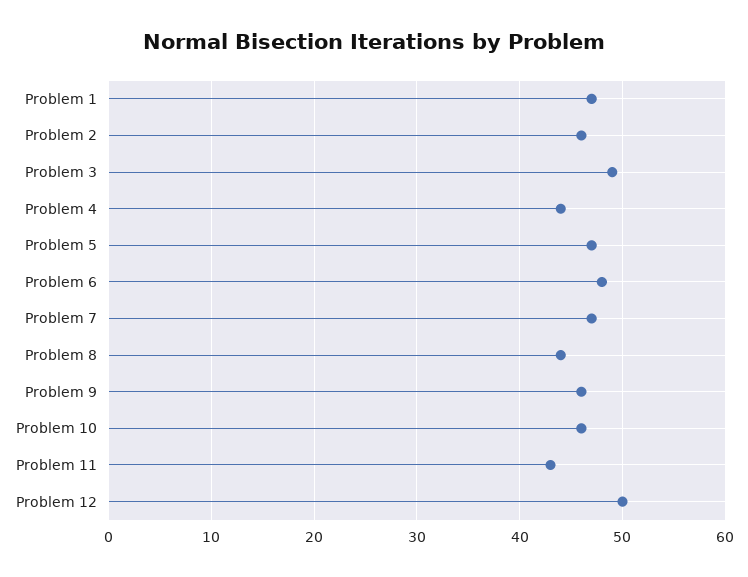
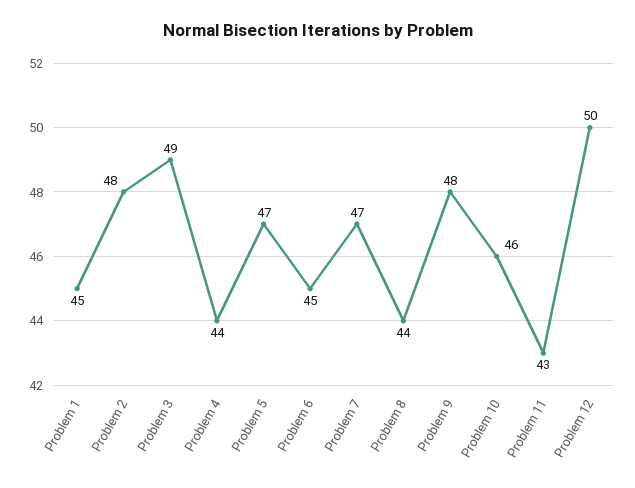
Problem 1: 47 -> 45
Problem 2: 46 -> 48
Problem 6: 48 -> 45
Problem 9: 46 -> 48

